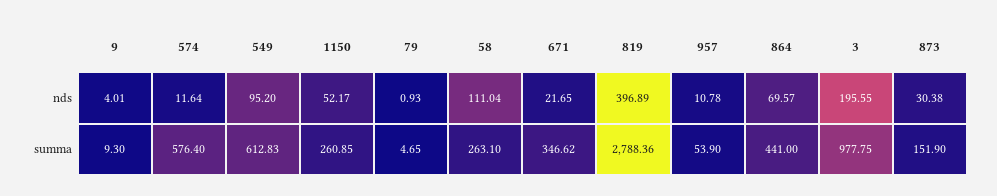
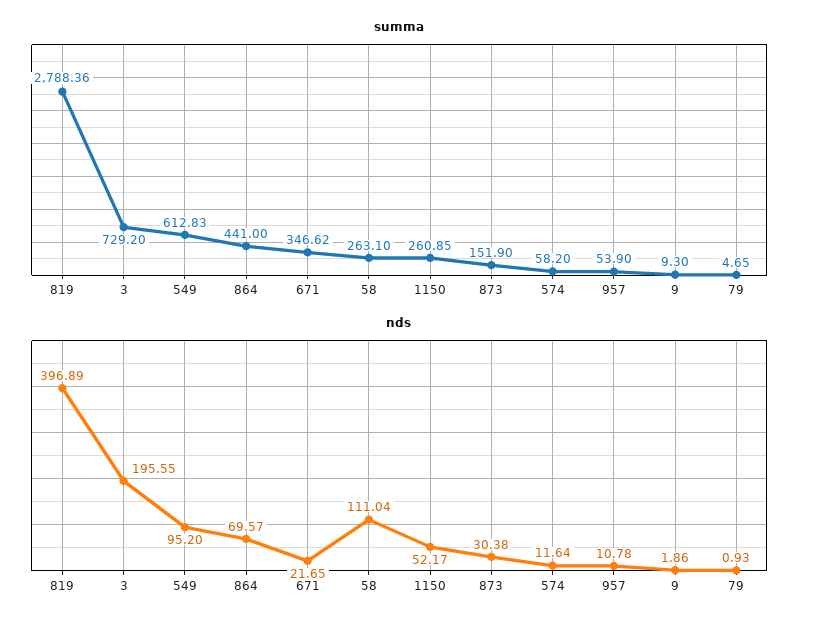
nds, 9: 4.01 -> 1.86
summa, 574: 576.4 -> 58.2
summa, 3: 977.75 -> 729.2

